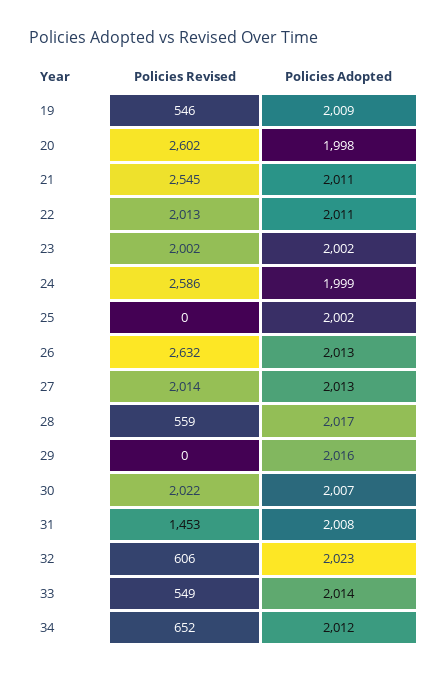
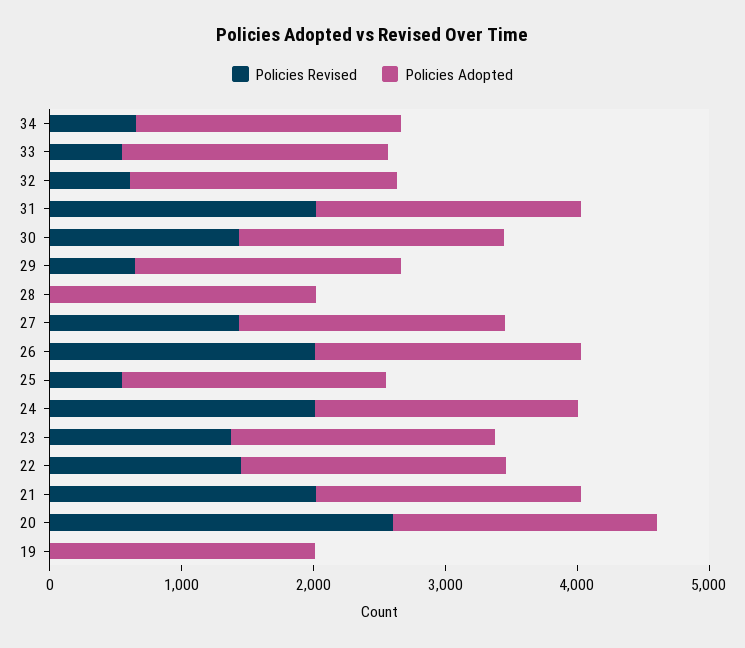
Policies Revised, 19: 546 -> 0
Policies Revised, 21: 2545 -> 2000
Policies Revised, 22: 2013 -> 1400
Policies Revised, 23: 2002 -> 1400
Policies Revised, 24: 2586 -> 2000
Policies Revised, 25: 0 -> 600
Policies Revised, 26: 2632 -> 2000
Policies Revised, 27: 2014 -> 1400
Policies Revised, 28: 559 -> 0
Policies Revised, 29: 0 -> 600
Policies Revised, 30: 2022 -> 1400
Policies Revised, 31: 1453 -> 2000

